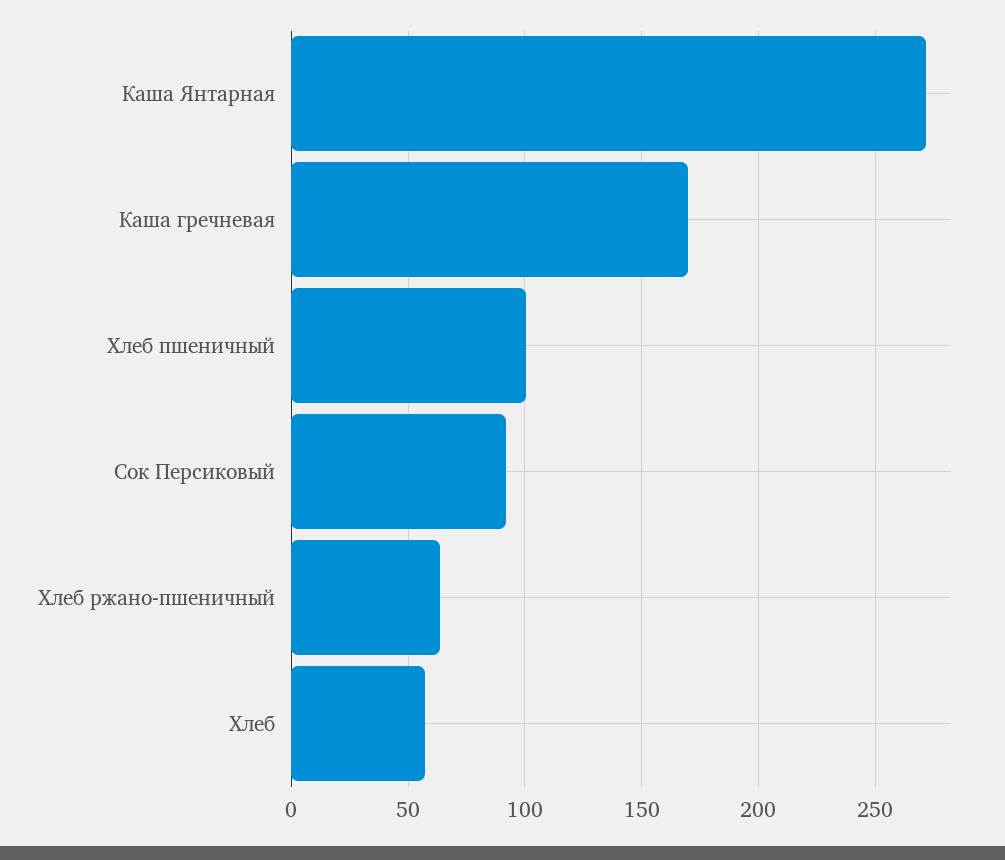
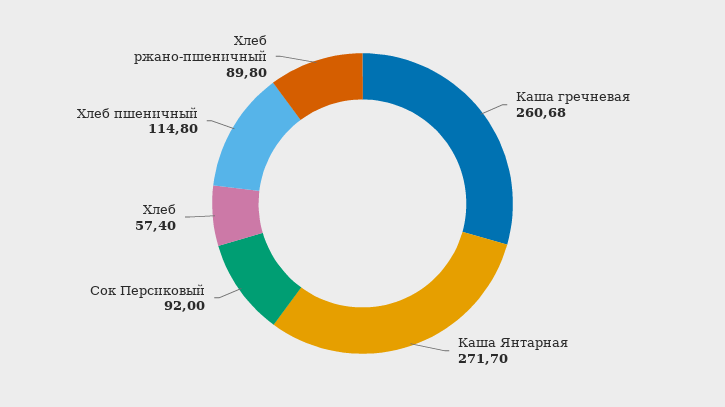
Каша гречневая: 170 -> 260.68
Хлеб пшеничный: 100 -> 114.8
Хлеб ржано-пшеничный: 65 -> 89.8

